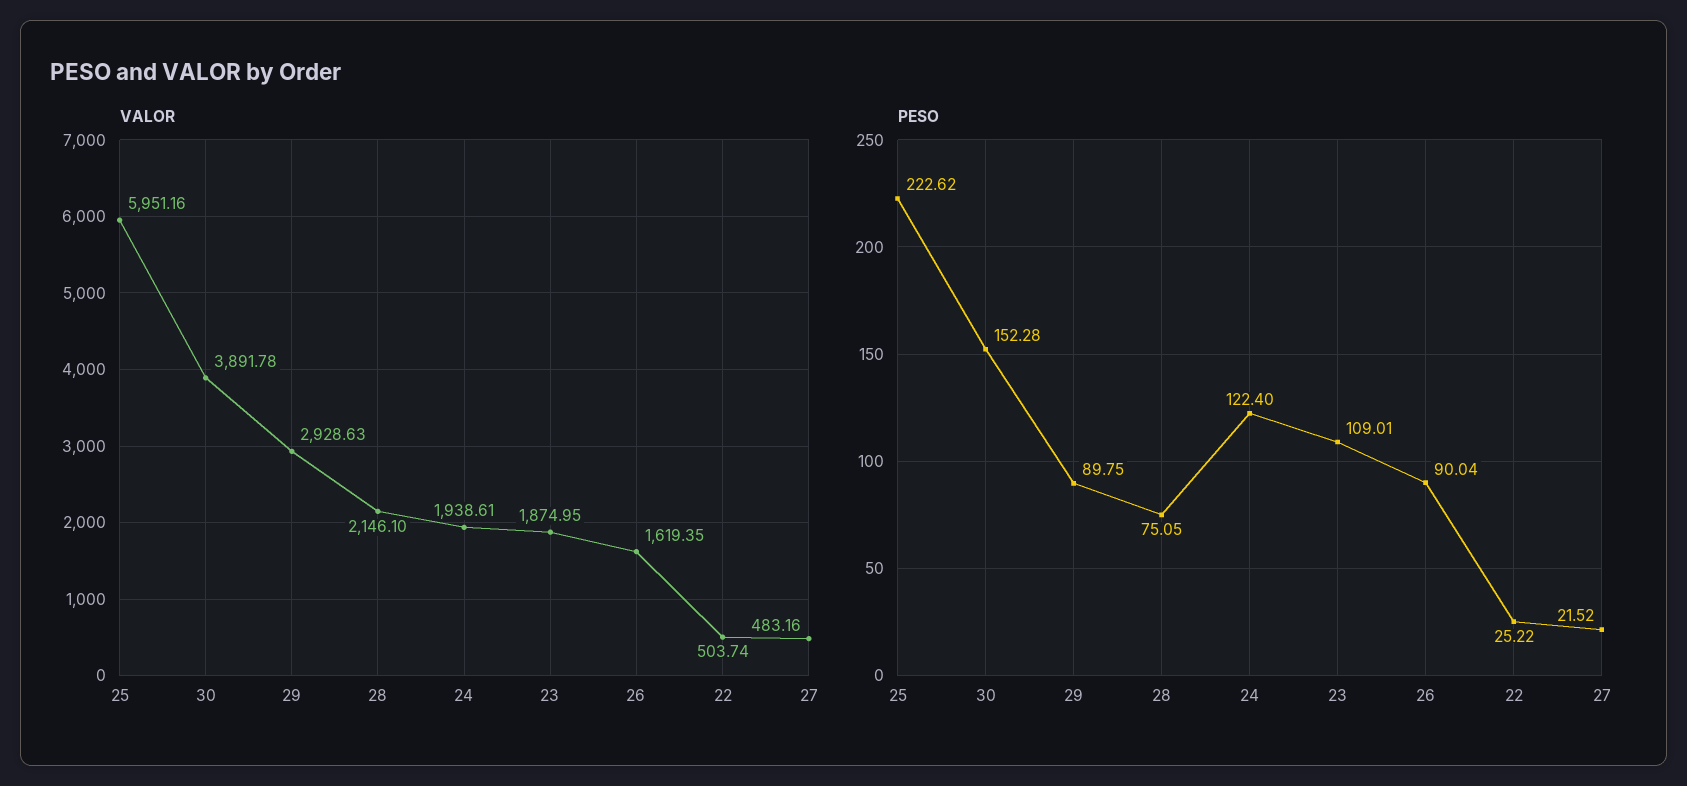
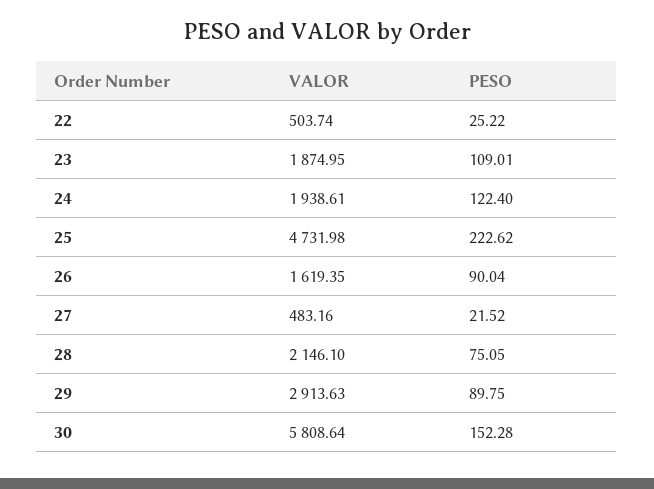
VALOR, 25: 5951.16 -> 4731.98
VALOR, 30: 3891.78 -> 5808.64
VALOR, 29: 2928.63 -> 2913.63

